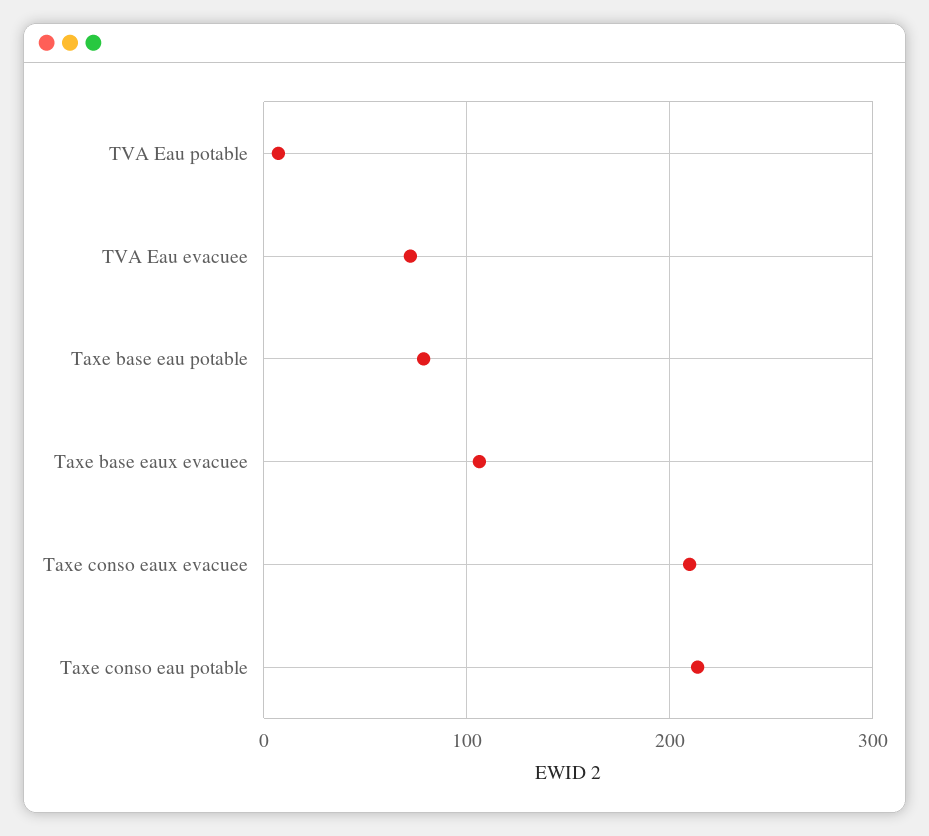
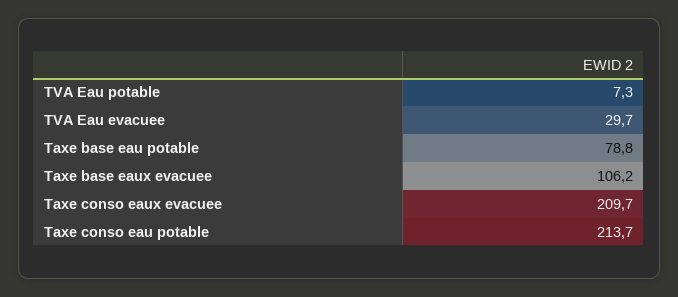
TVA Eau evacuee: 70 -> 29.7

